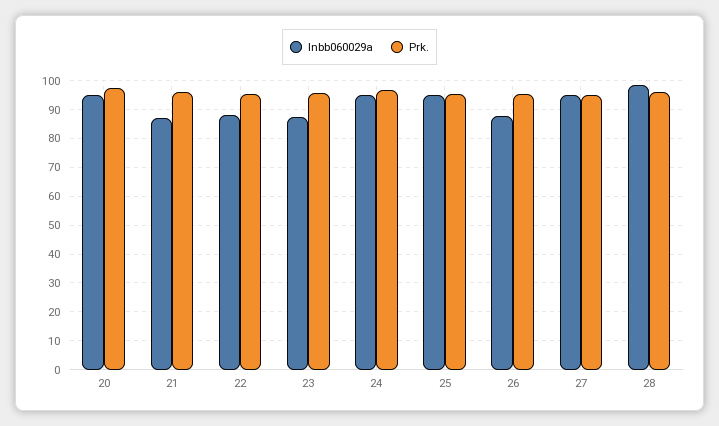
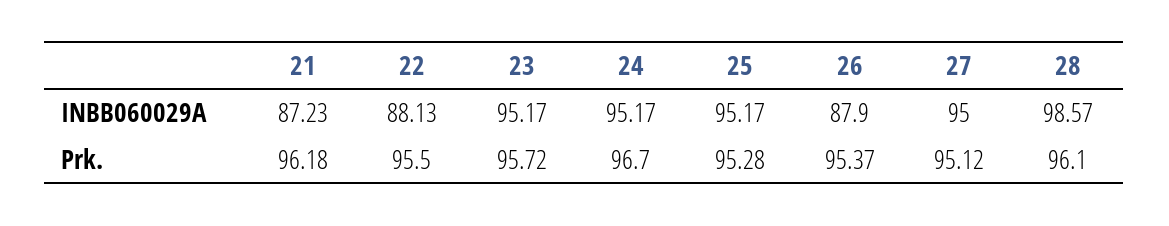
Inbb060029a, 20: 95 -> none
Prk., 20: 97.5 -> none
Inbb060029a, 23: 87.5 -> 95.17

